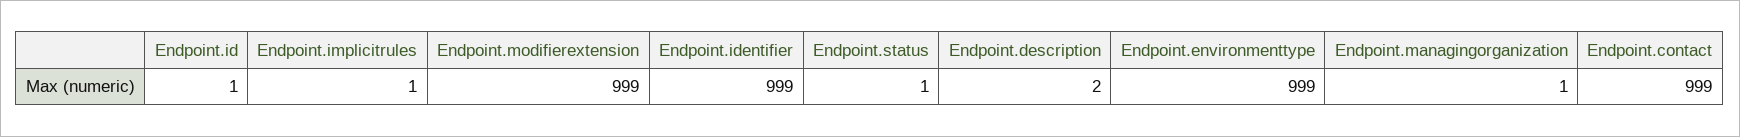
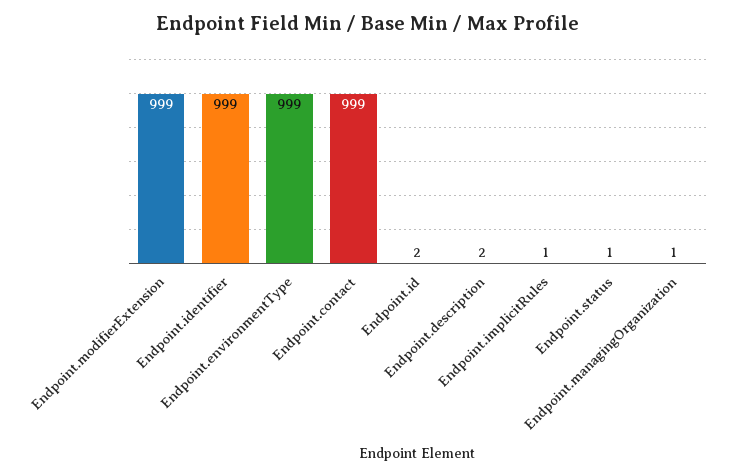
Endpoint.id: 1 -> 2

